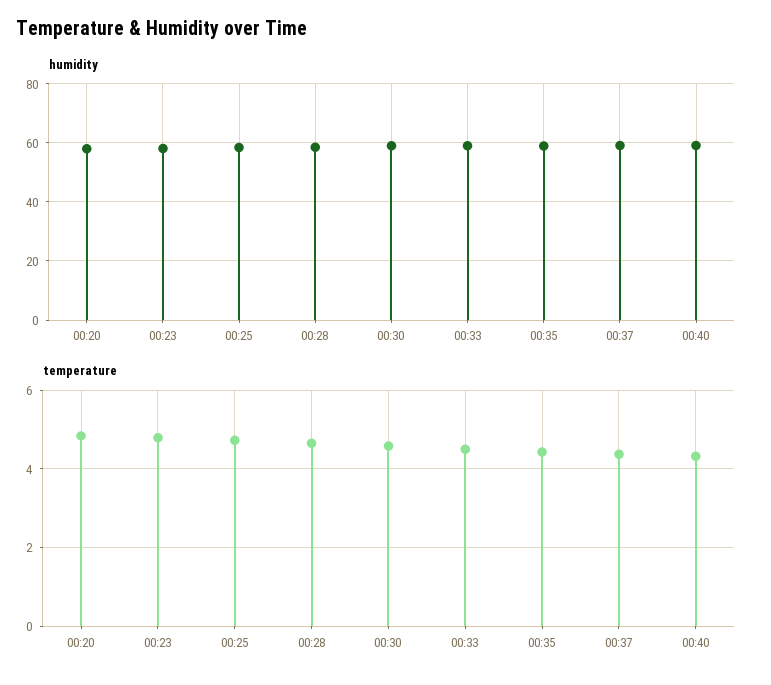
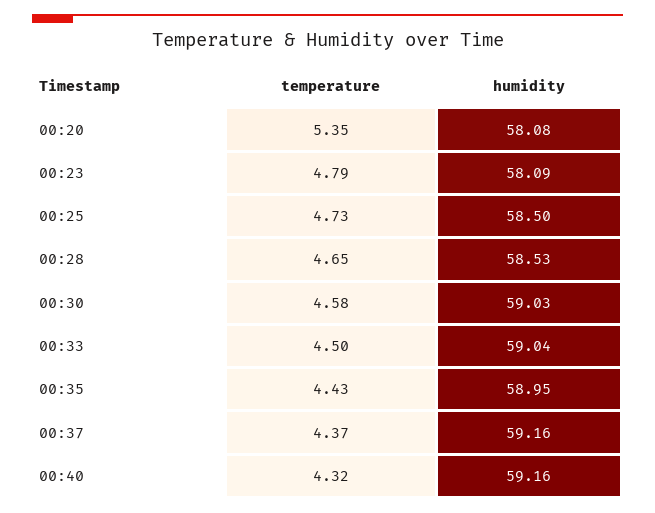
temperature, 00:20: 4.8 -> 5.35

